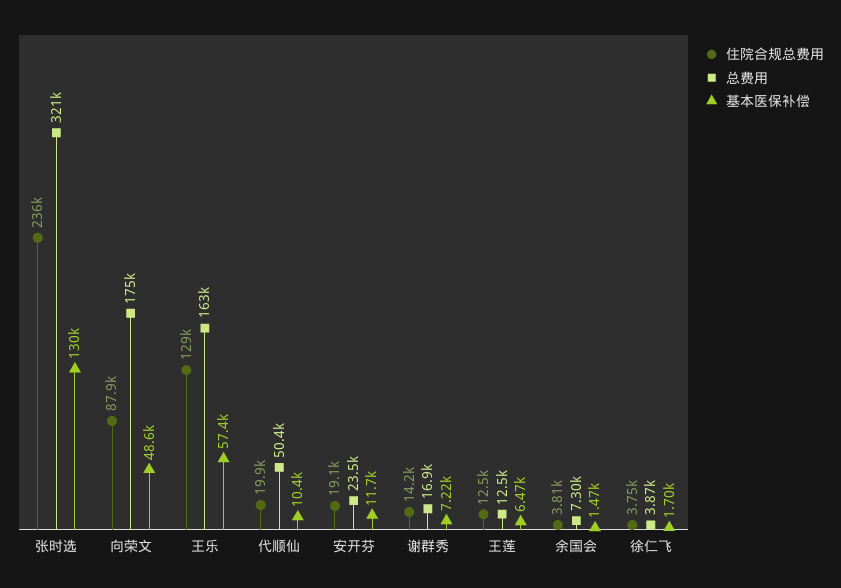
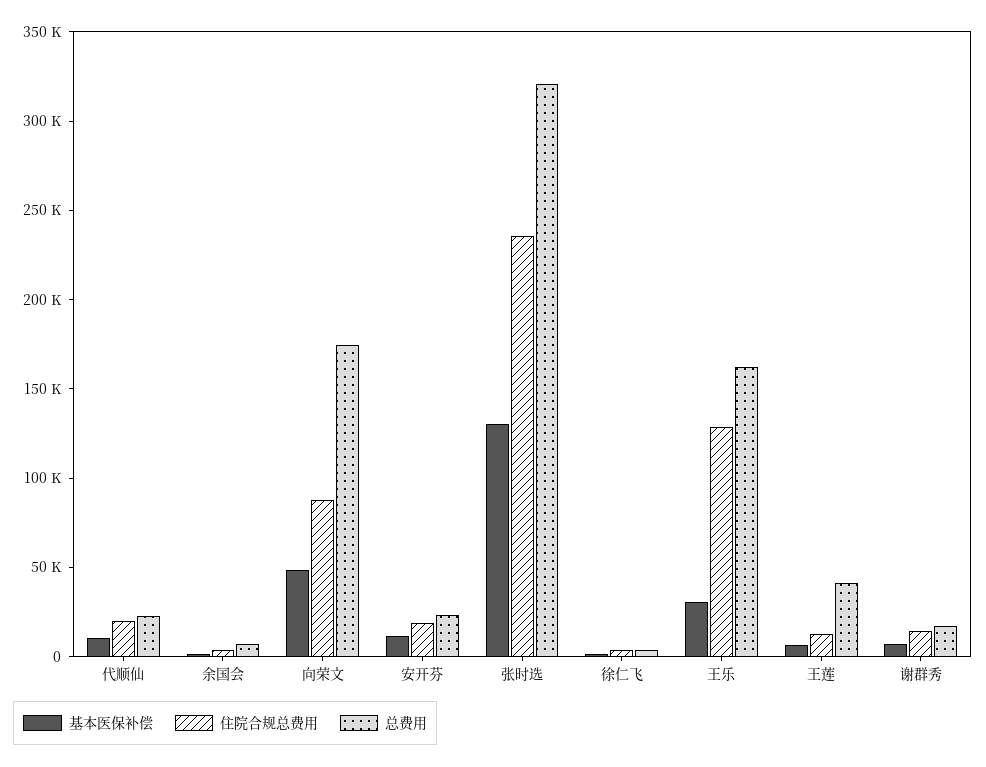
基本医保补偿, 王乐: 57400 -> 30000
总费用, 代顺仙: 50400 -> 20000
总费用, 王莲: 12500 -> 40000

